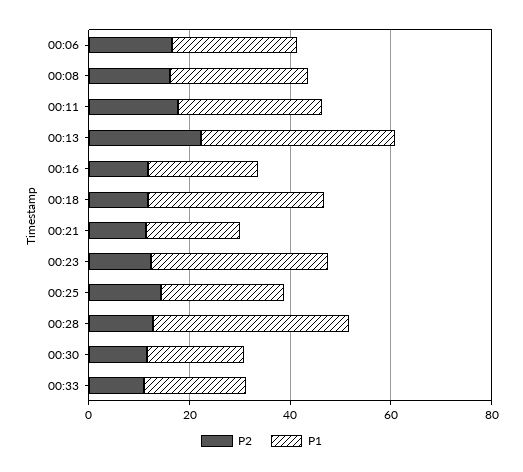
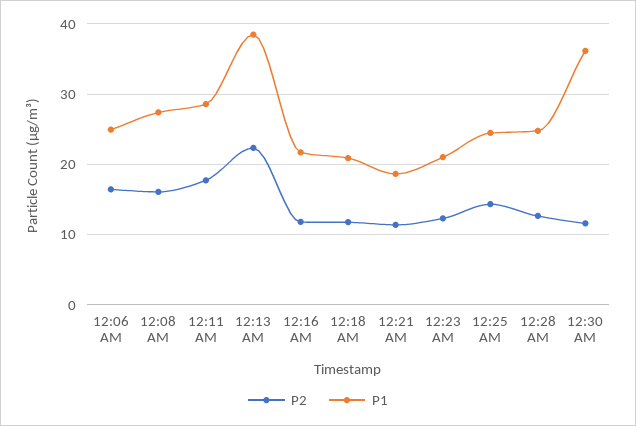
P1, 00:18: 35 -> 21
P1, 00:23: 35 -> 21
P1, 00:28: 40 -> 25
P1, 00:30: 20 -> 36
P2, 00:33: 10 -> none
P1, 00:33: 20 -> none

